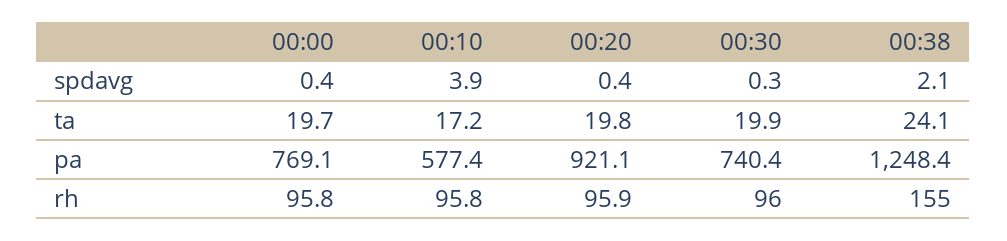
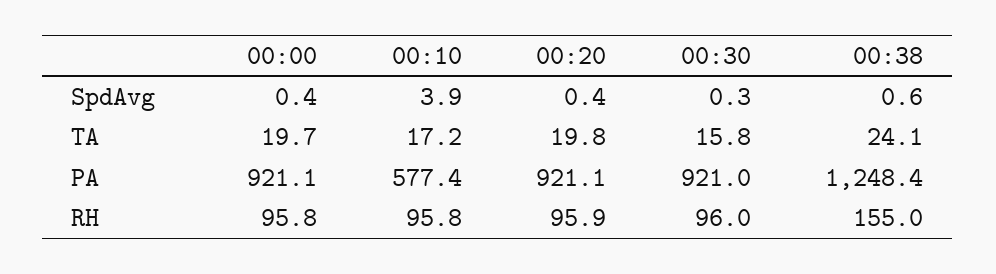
00:38, spdavg: 2.1 -> 0.6
00:30, ta: 19.9 -> 15.8
00:00, pa: 769.1 -> 921.1
00:30, pa: 740.4 -> 921

